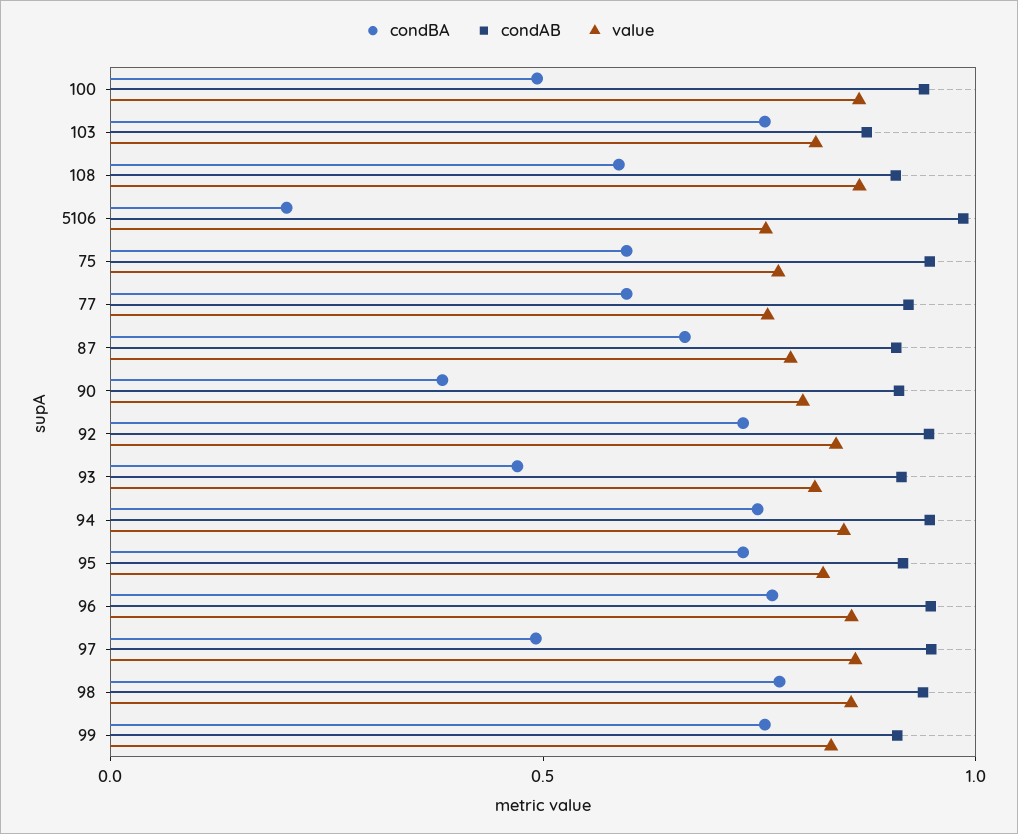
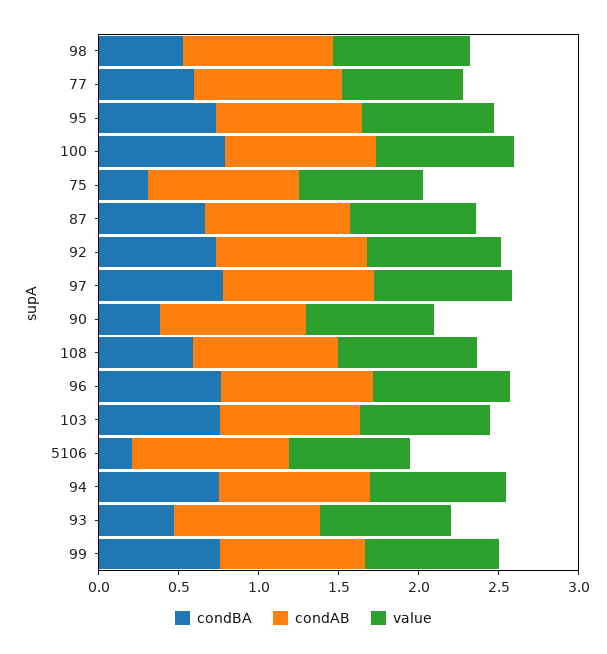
condBA, 100: 0.5 -> 0.8
condBA, 75: 0.6 -> 0.3
condBA, 97: 0.5 -> 0.8
condBA, 98: 0.8 -> 0.5

